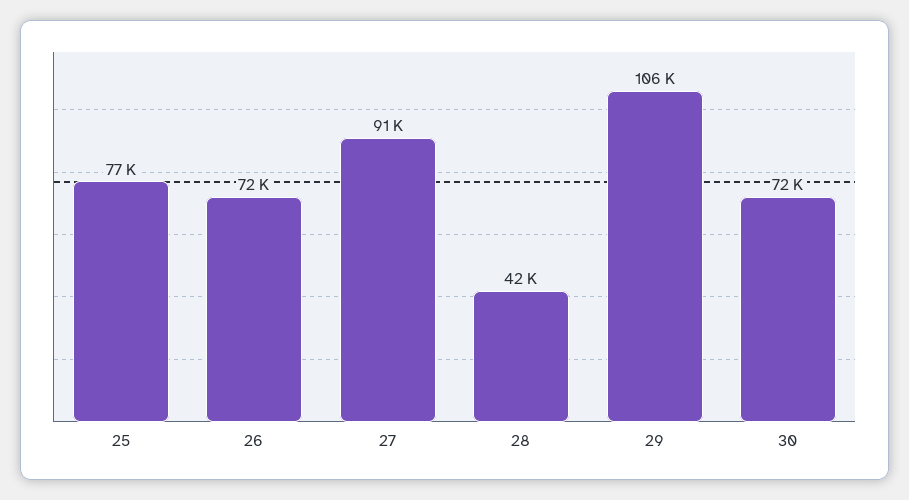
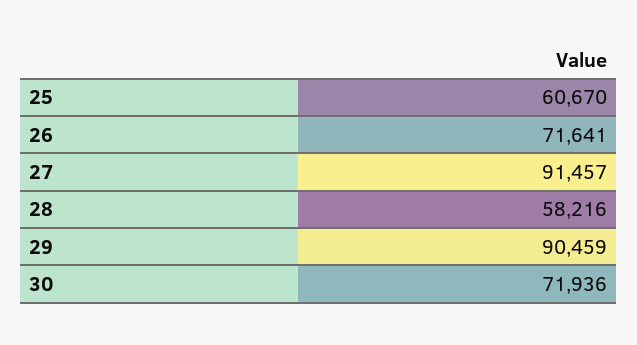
25: 77000 -> 60670
28: 42000 -> 58216
29: 106000 -> 90459

